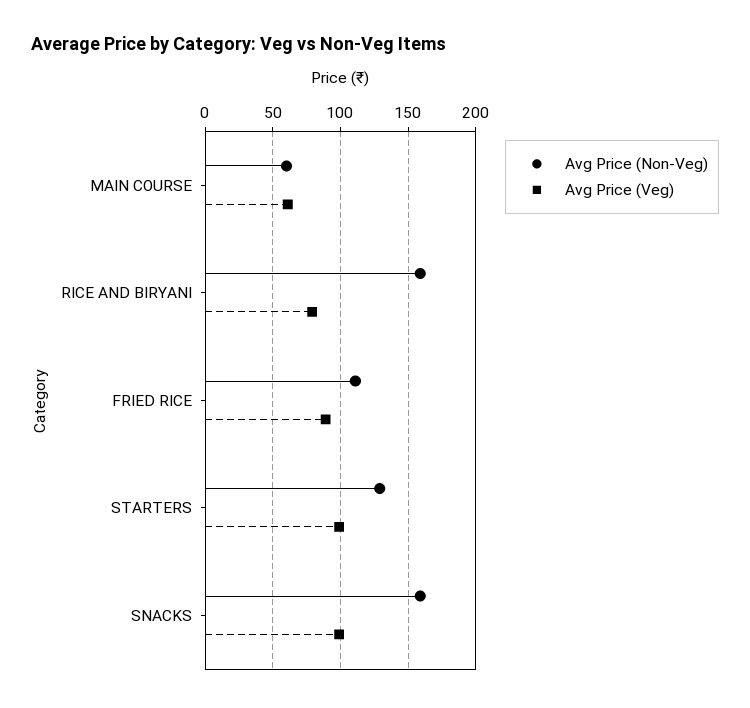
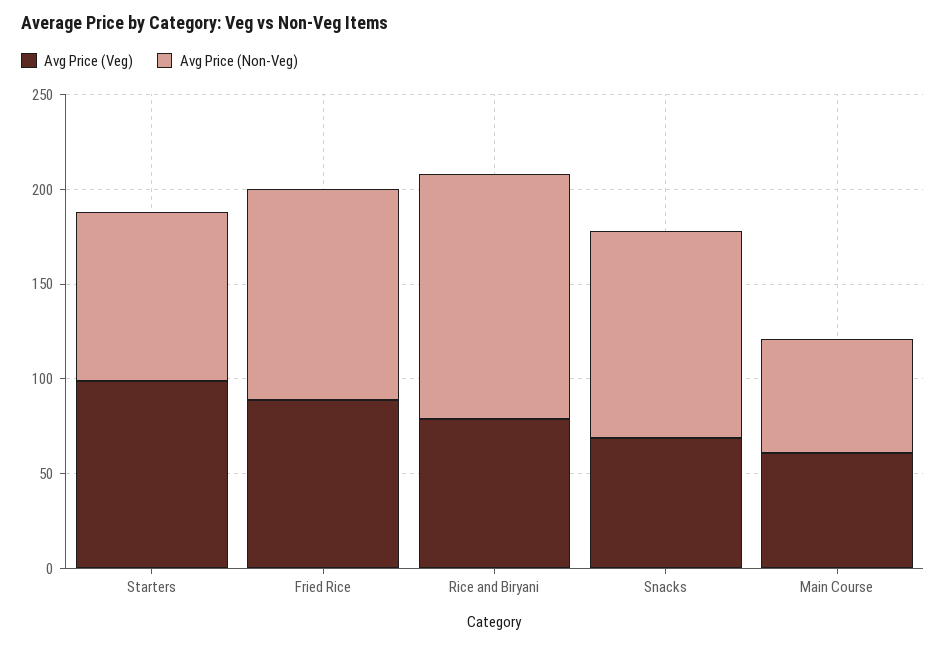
Avg Price (Non-Veg), RICE AND BIRYANI: 160 -> 130
Avg Price (Non-Veg), STARTERS: 130 -> 90
Avg Price (Non-Veg), SNACKS: 160 -> 110
Avg Price (Veg), SNACKS: 100 -> 70

